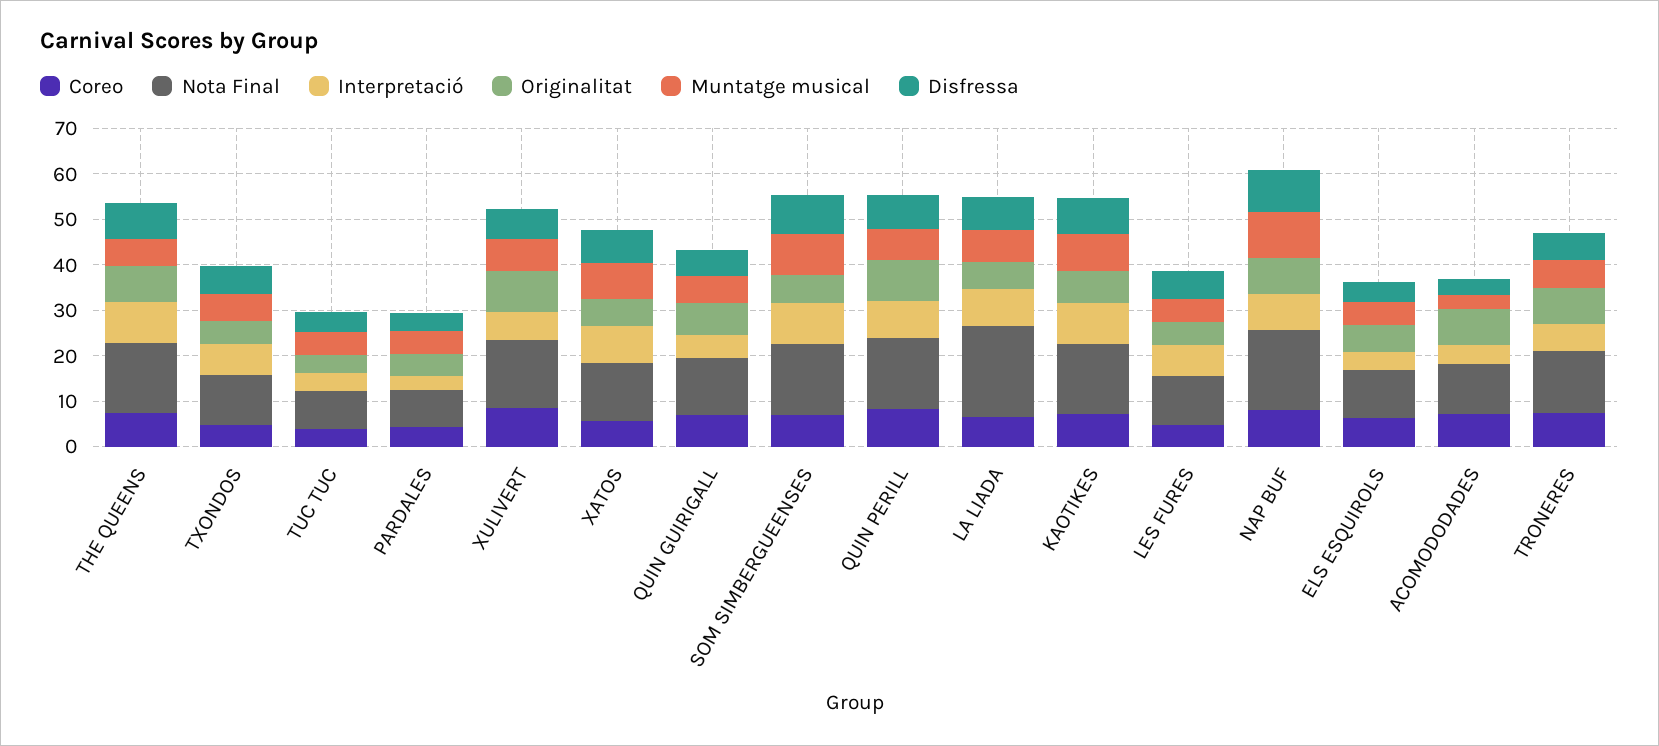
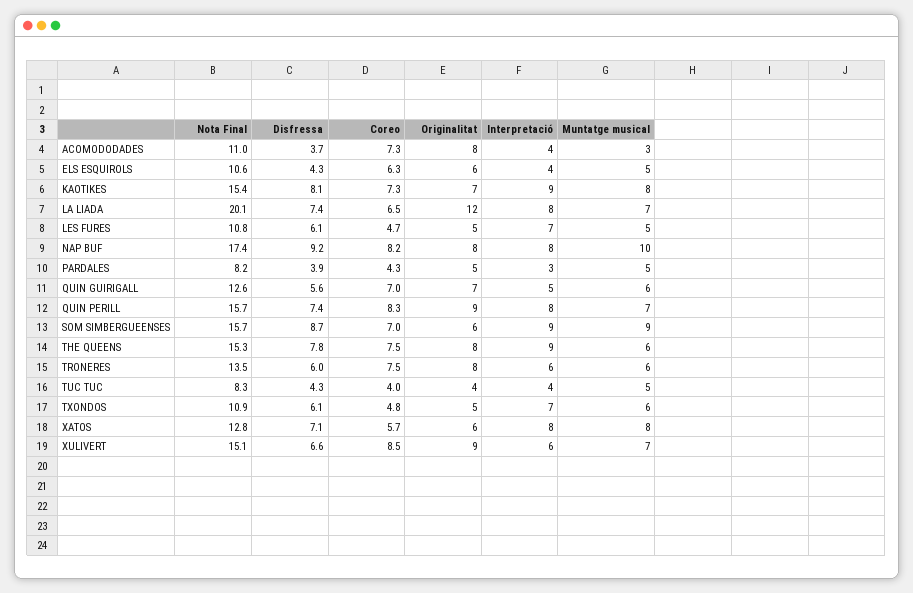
Originalitat, LA LIADA: 6 -> 12

